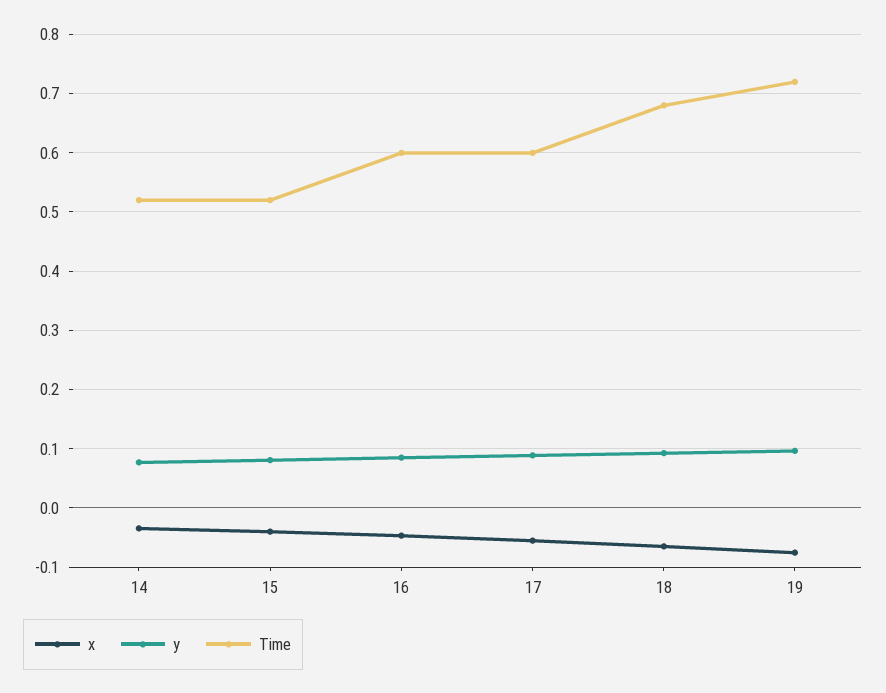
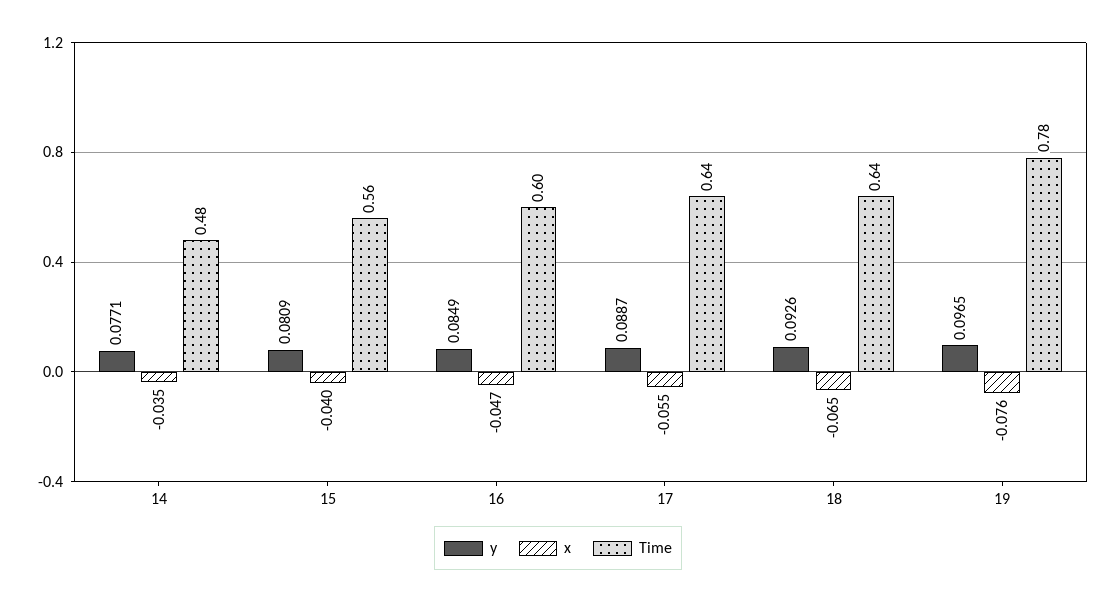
Time, 14: 0.52 -> 0.48
Time, 15: 0.52 -> 0.56
Time, 17: 0.6 -> 0.64
Time, 18: 0.68 -> 0.64
Time, 19: 0.72 -> 0.78

